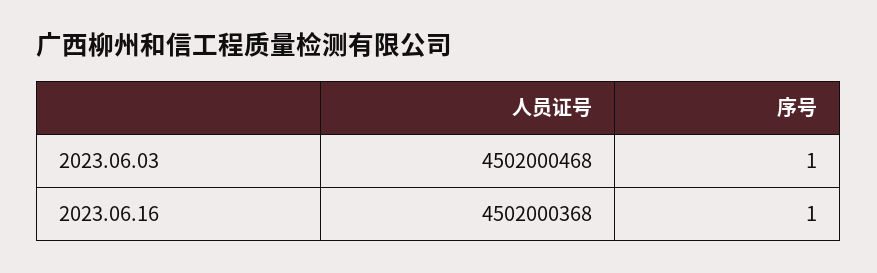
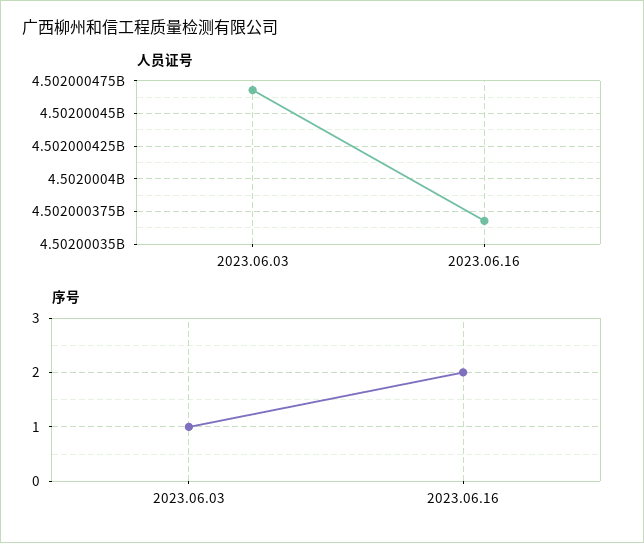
序号, 2023.06.16: 1 -> 2

